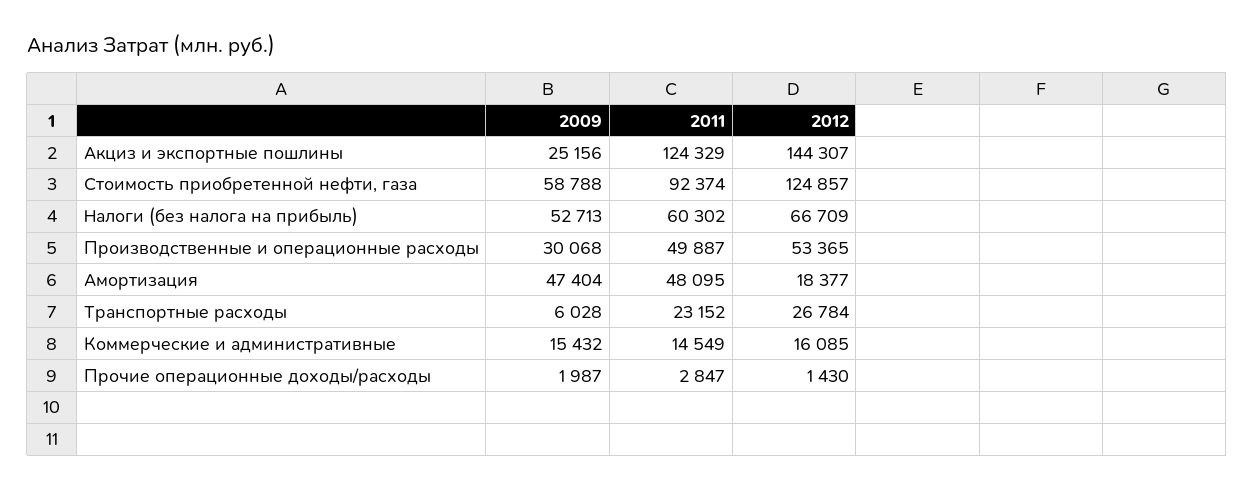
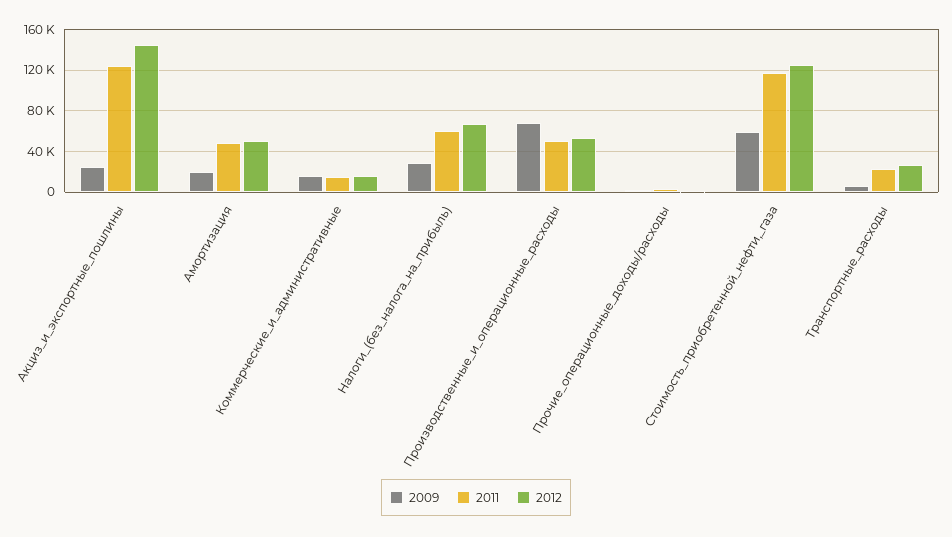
2011, Стоимость приобретенной нефти, газа: 92374 -> 120000
2009, Налоги (без налога на прибыль): 52713 -> 30000
2009, Производственные и операционные расходы: 30068 -> 70000
2009, Амортизация: 47404 -> 20000
2012, Амортизация: 18377 -> 50000

